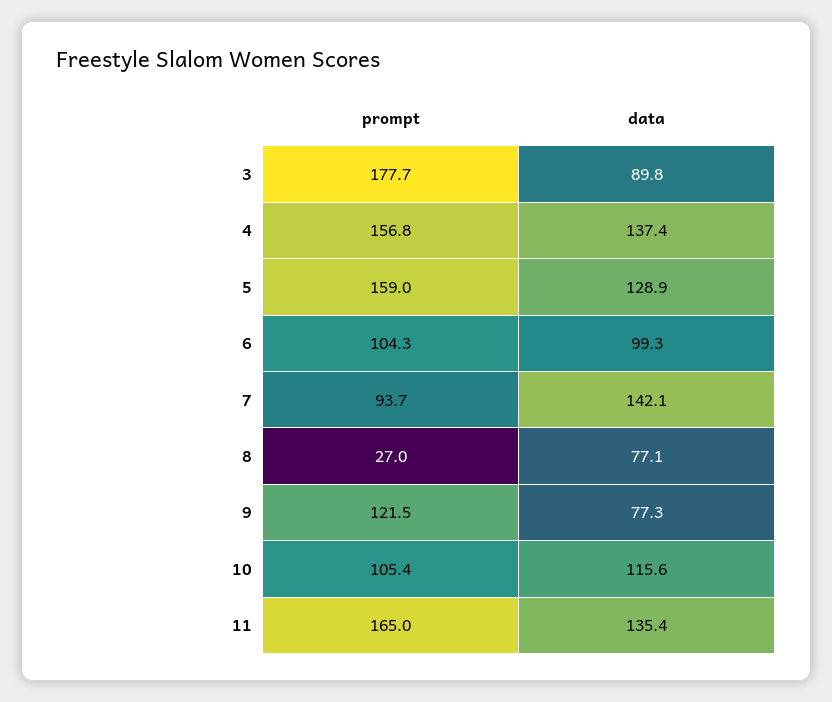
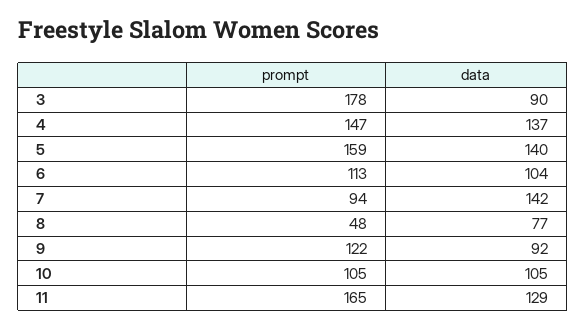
prompt, 4: 156.8 -> 147
data, 5: 128.9 -> 140
prompt, 6: 104.3 -> 113
data, 6: 99.3 -> 104
prompt, 8: 27 -> 48
data, 9: 77.3 -> 92
data, 10: 115.6 -> 105
data, 11: 135.4 -> 129

